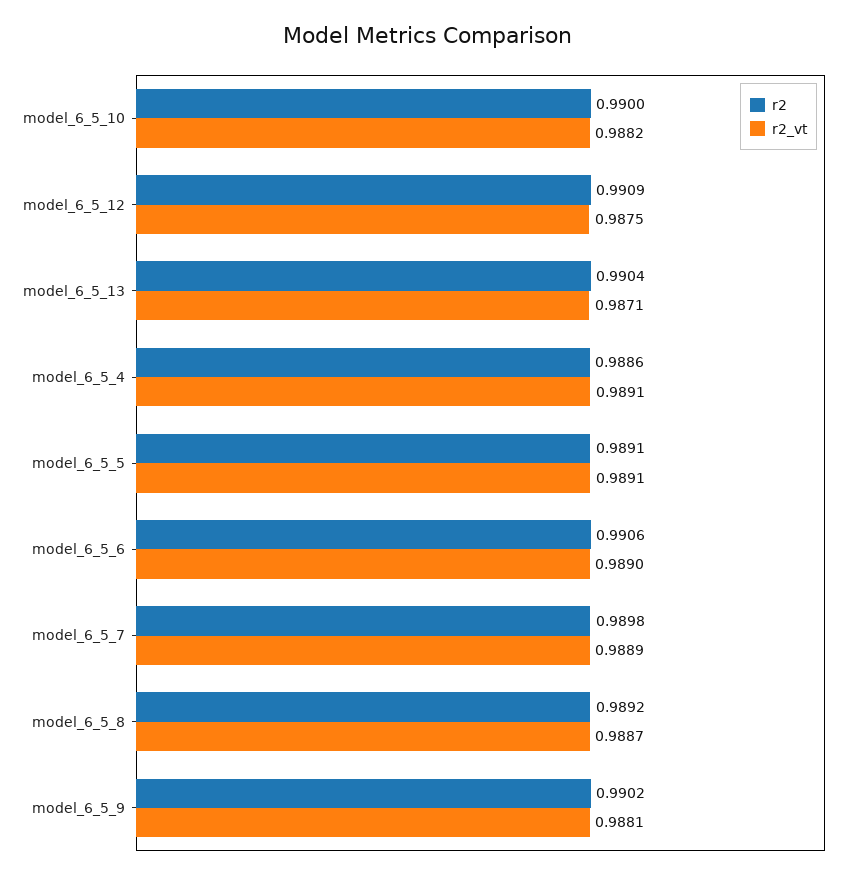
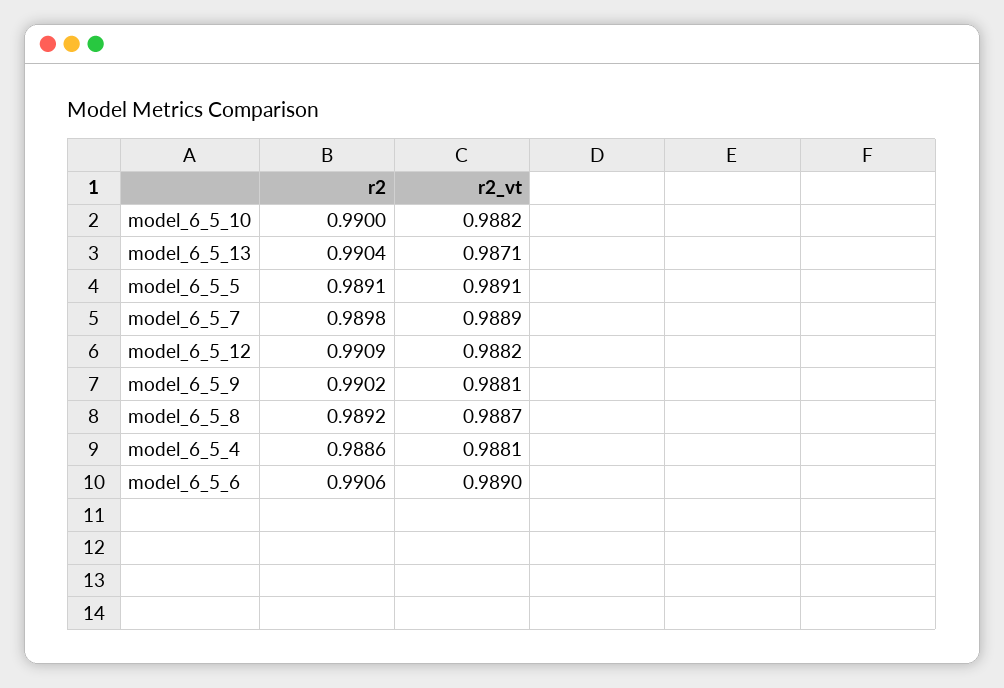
r2_vt, model_6_5_12: 0.9875 -> 0.9882
r2_vt, model_6_5_4: 0.9891 -> 0.9881

